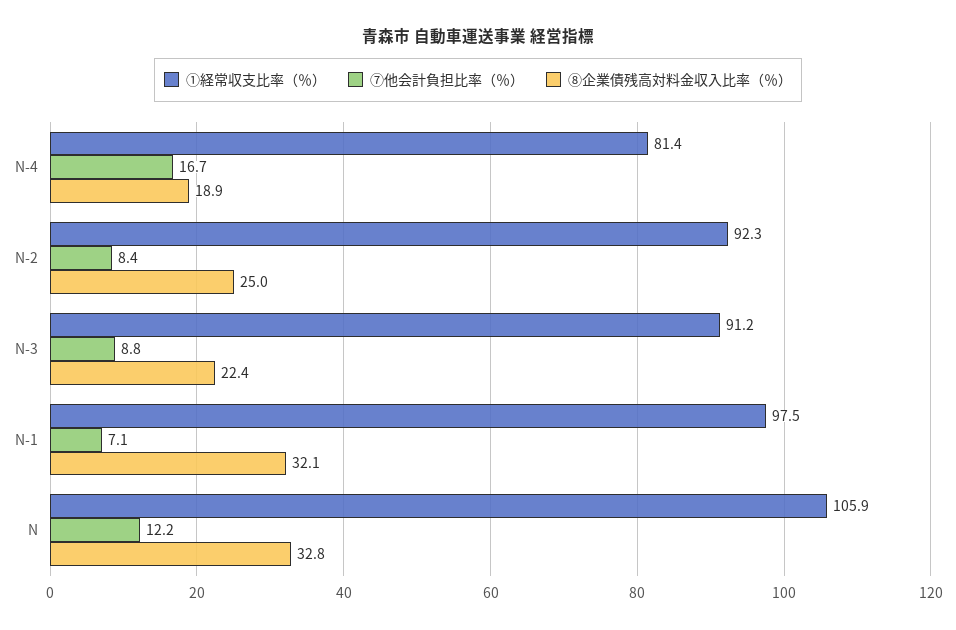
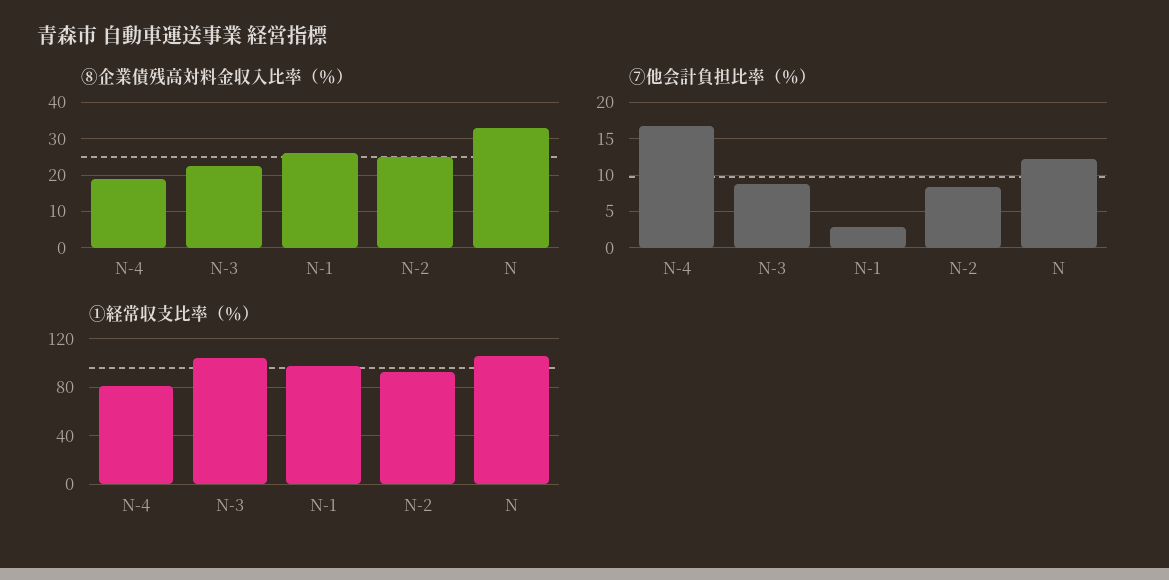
①経常収支比率（％）, N-3: 91.2 -> 105
⑦他会計負担比率（％）, N-1: 7.1 -> 3
⑧企業債残高対料金収入比率（％）, N-1: 32.1 -> 26

